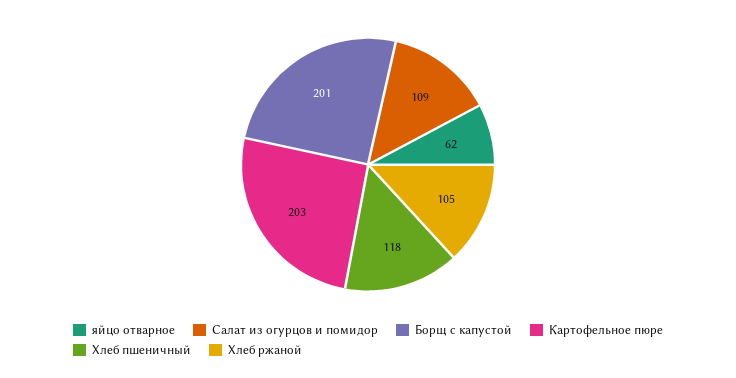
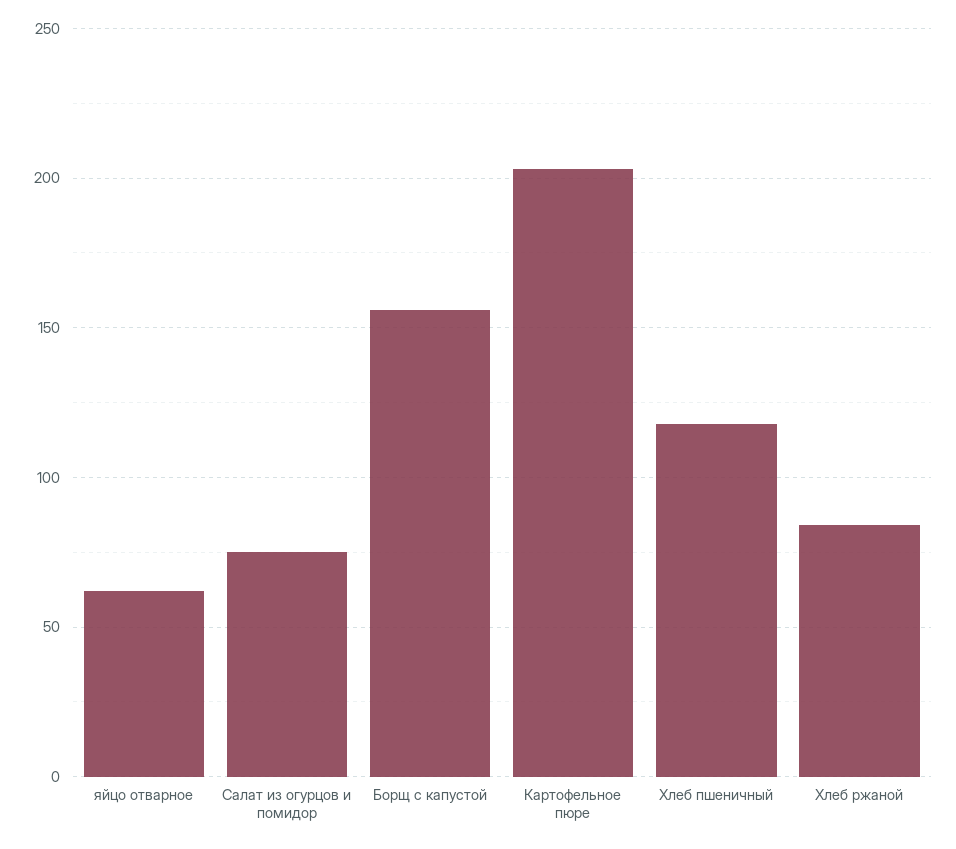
Салат из огурцов и помидор: 109 -> 75
Борщ с капустой: 201 -> 155
Хлеб ржаной: 105 -> 85

